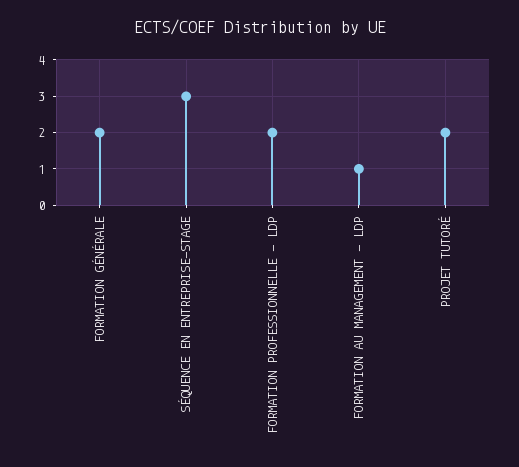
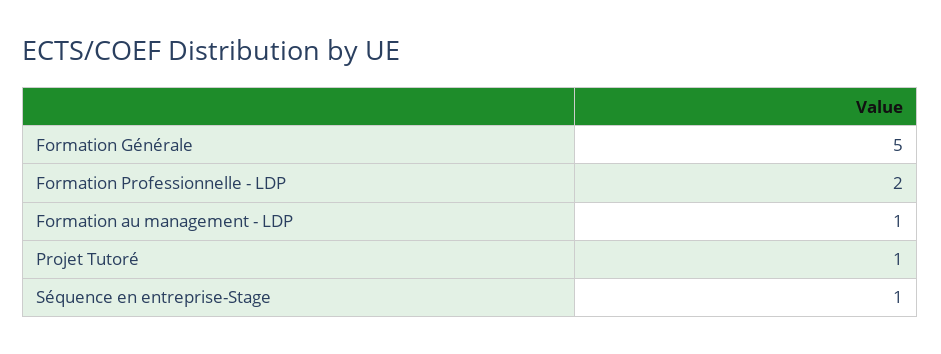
FORMATION GÉNÉRALE: 2 -> 5
SÉQUENCE EN ENTREPRISE-STAGE: 3 -> 1
PROJET TUTORÉ: 2 -> 1

